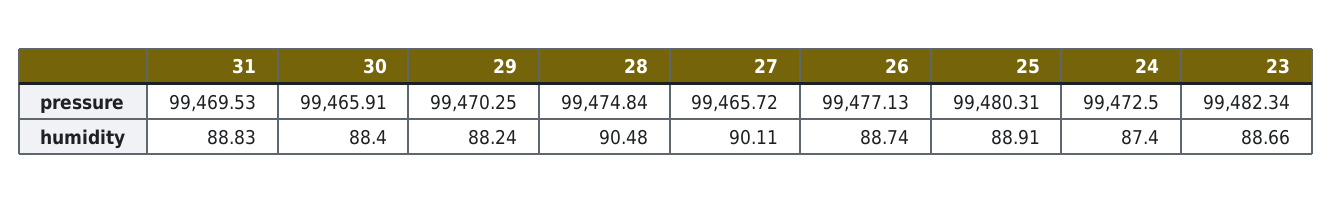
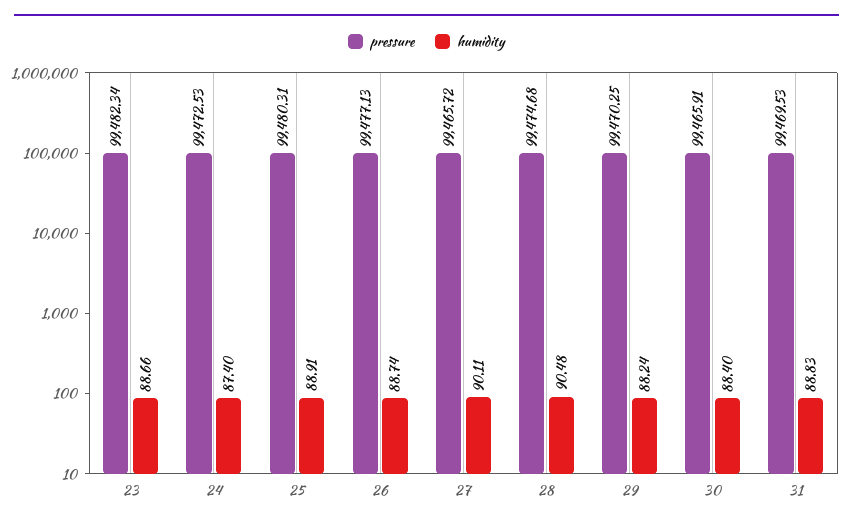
pressure, 28: 99474.84 -> 99474.68
pressure, 24: 99472.5 -> 99472.53

